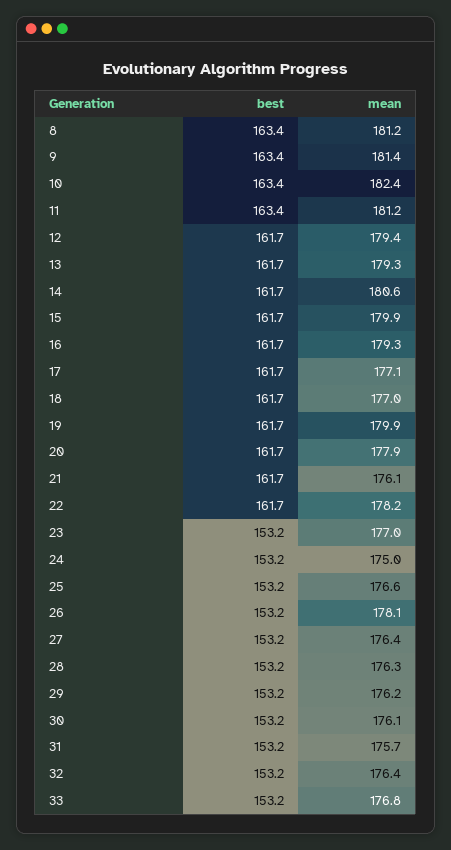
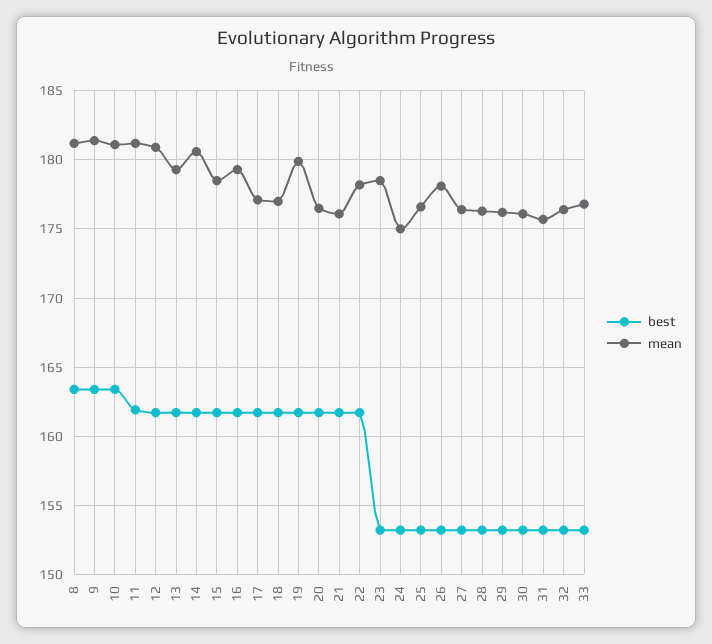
mean, 10: 182.4 -> 181
best, 11: 163.4 -> 162
mean, 12: 179.4 -> 181
mean, 15: 179.9 -> 178.5
mean, 20: 177.9 -> 176.5
mean, 23: 177 -> 178.5

